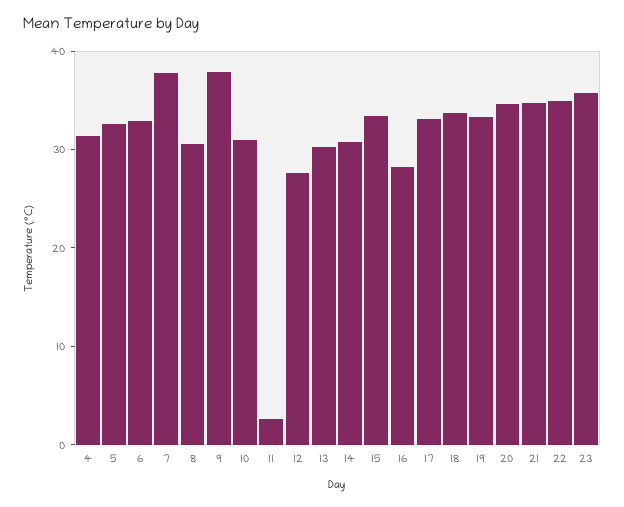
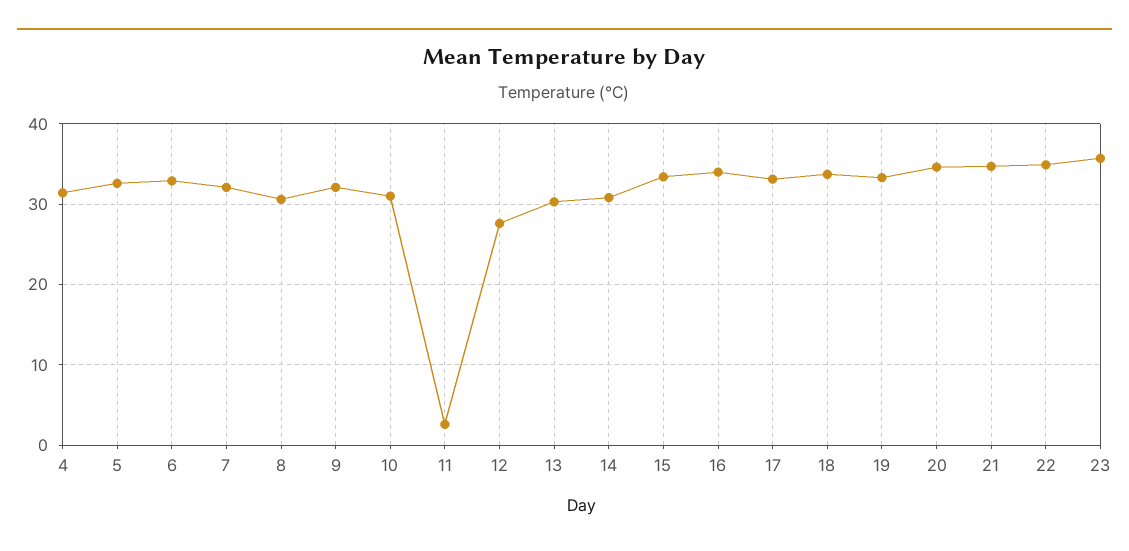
7: 38 -> 32
9: 38 -> 32
16: 28 -> 34

